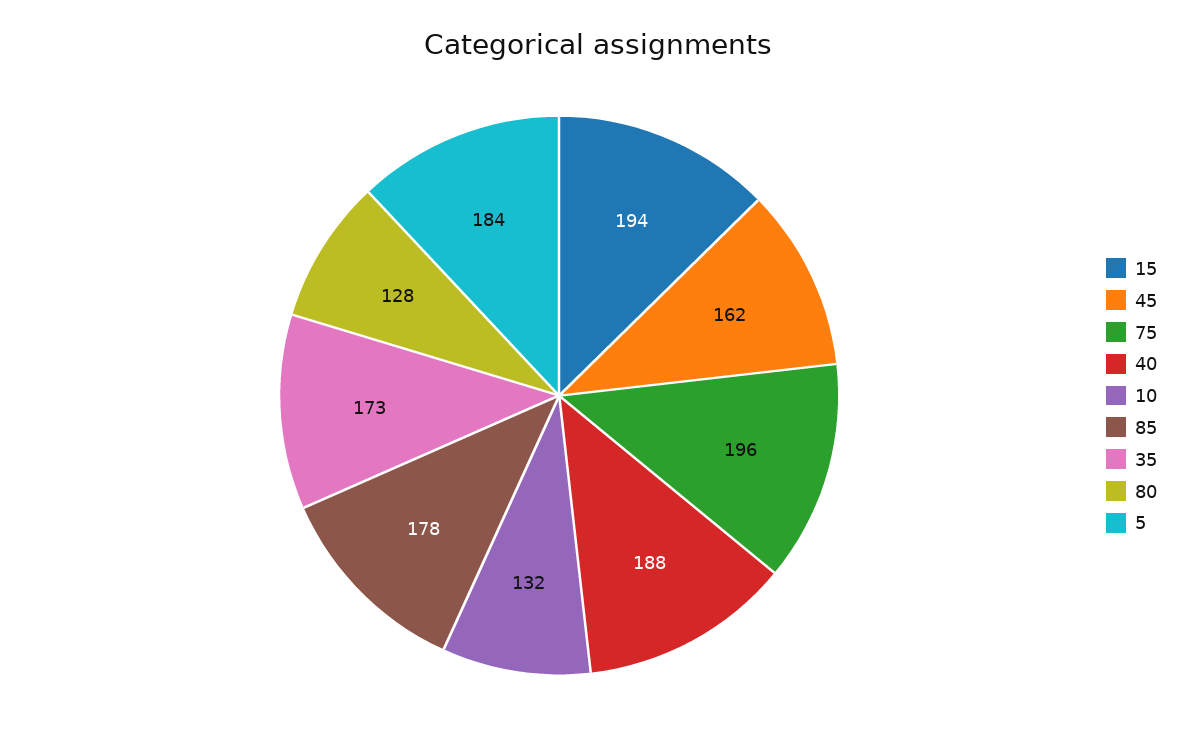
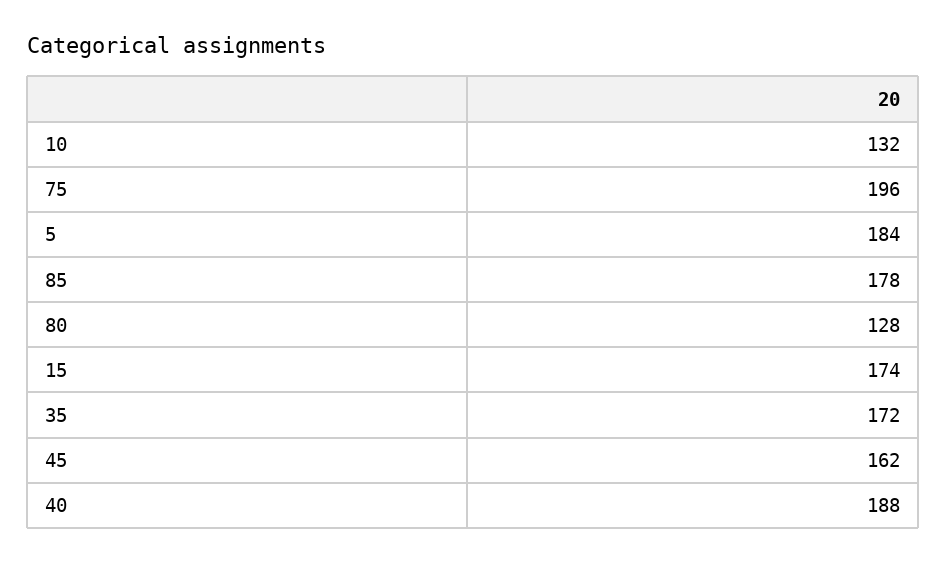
15: 194 -> 174
35: 173 -> 172

